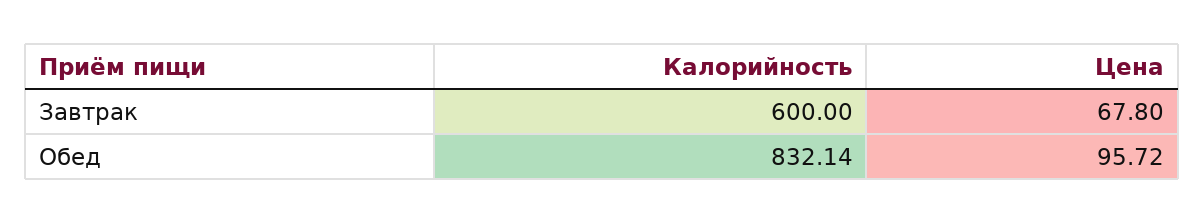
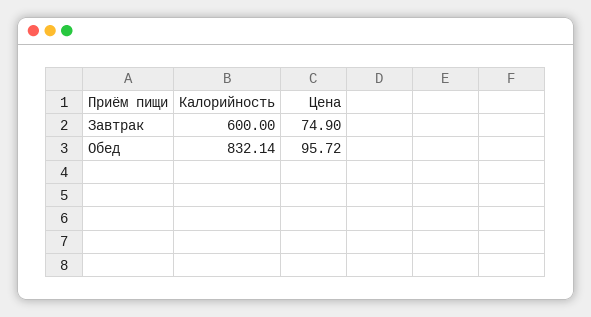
Цена, Завтрак: 67.8 -> 74.9

